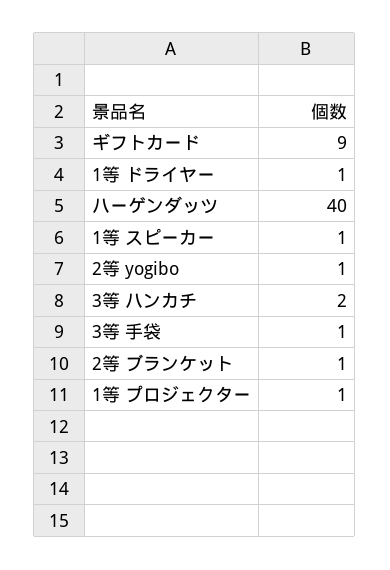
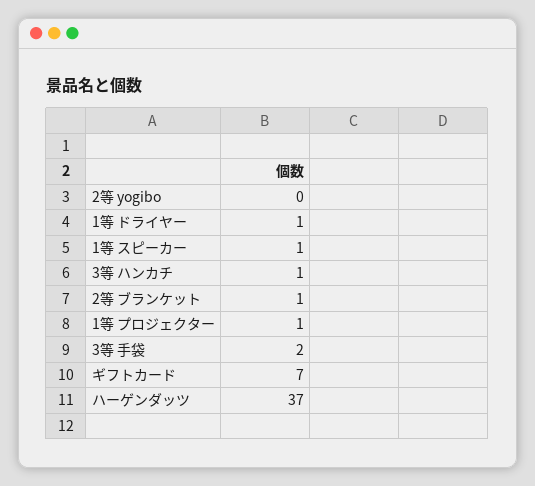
ギフトカード: 9 -> 7
ハーゲンダッツ: 40 -> 37
2等 yogibo: 1 -> 0
3等 ハンカチ: 2 -> 1
3等 手袋: 1 -> 2

